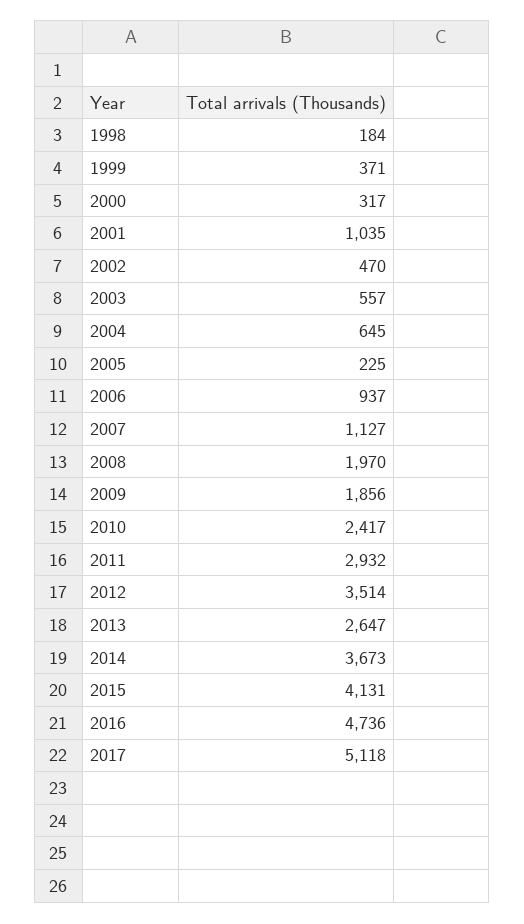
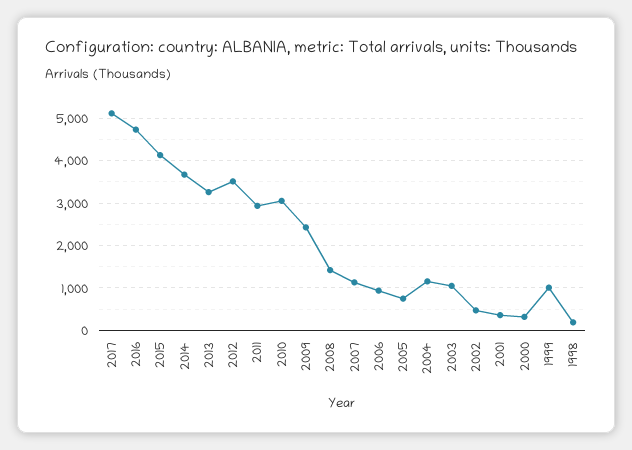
1999: 371 -> 1000
2001: 1035 -> 400
2003: 557 -> 1000
2004: 645 -> 1200
2005: 225 -> 800
2008: 1970 -> 1400
2009: 1856 -> 2400
2010: 2417 -> 3000
2013: 2647 -> 3200

